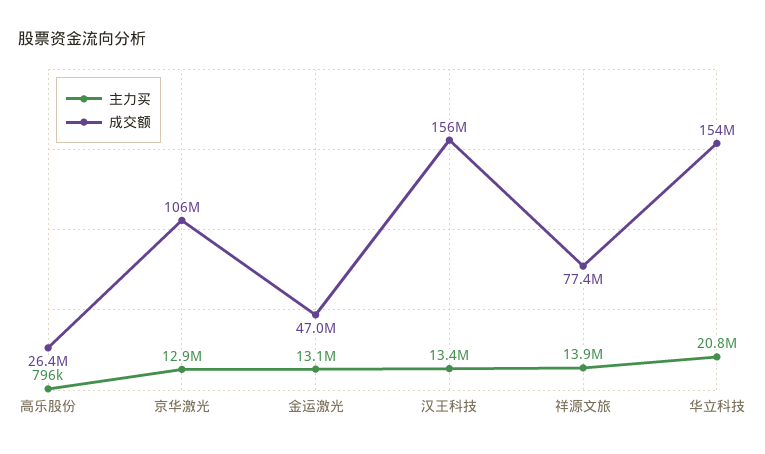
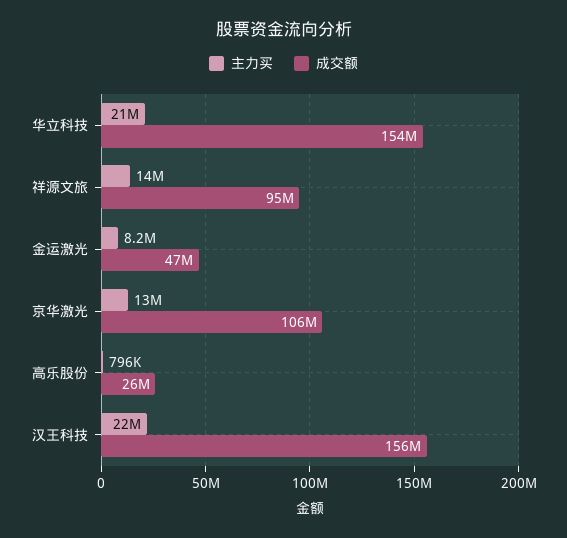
主力买, 金运激光: 13100000 -> 8200000
主力买, 汉王科技: 13400000 -> 22000000
成交额, 祥源文旅: 77400000 -> 95000000

